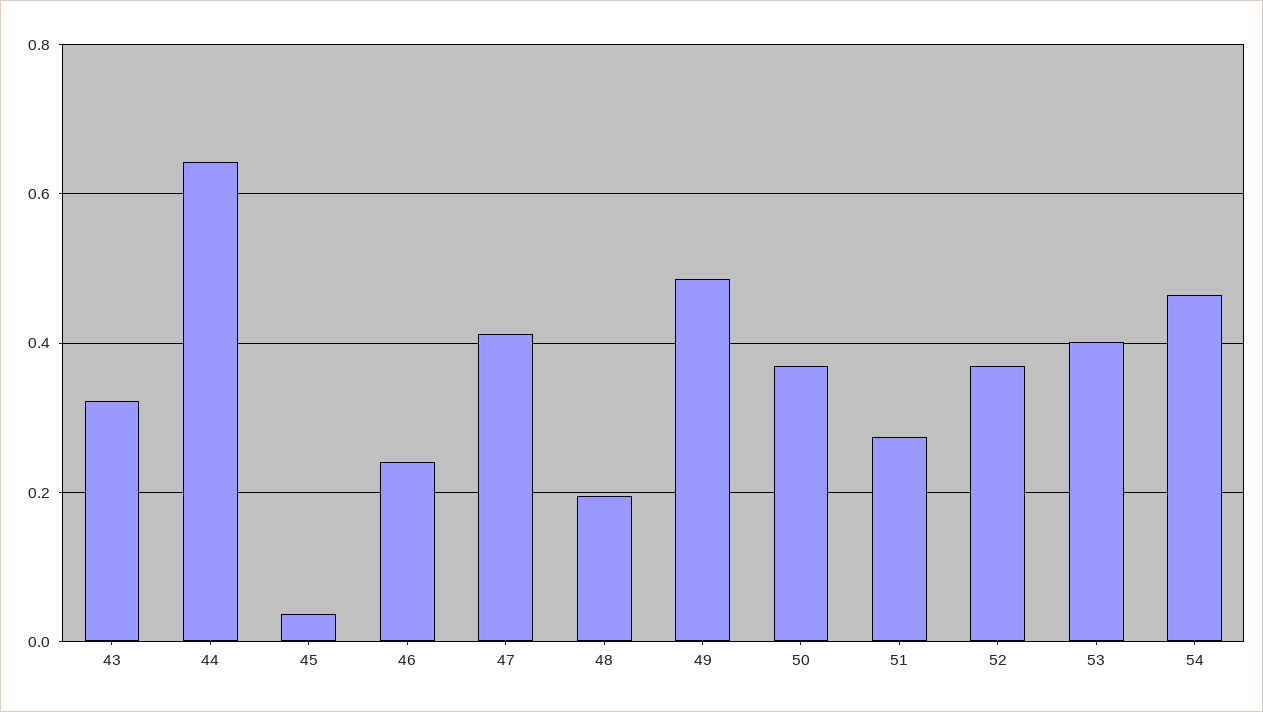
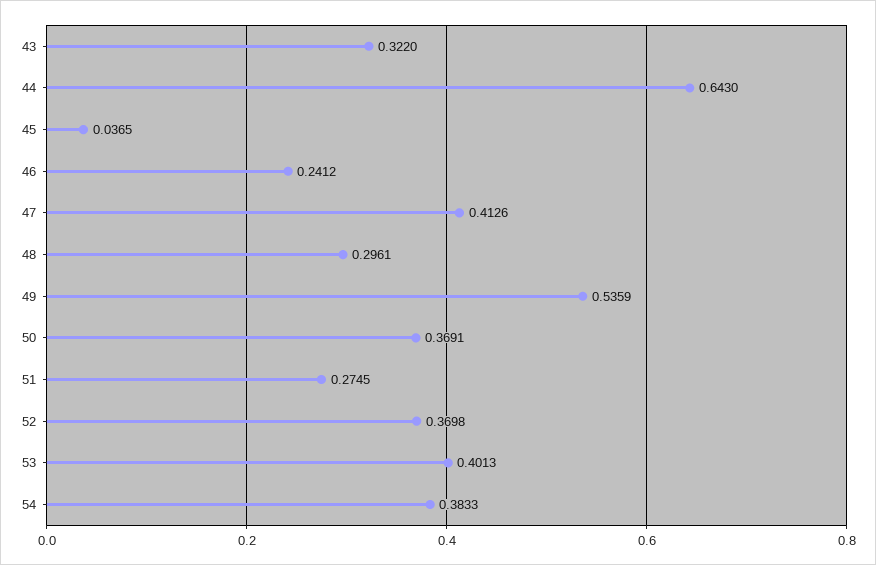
48: 0.2 -> 0.2961
49: 0.48 -> 0.5359
54: 0.46 -> 0.3833

